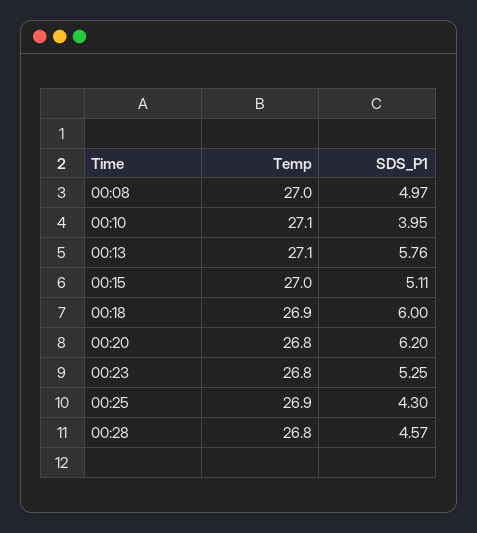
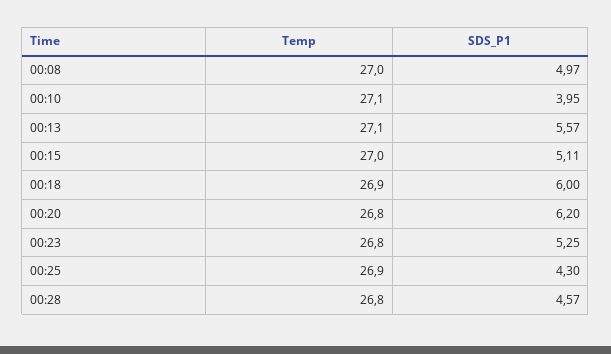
SDS_P1, 00:13: 5.76 -> 5.57

